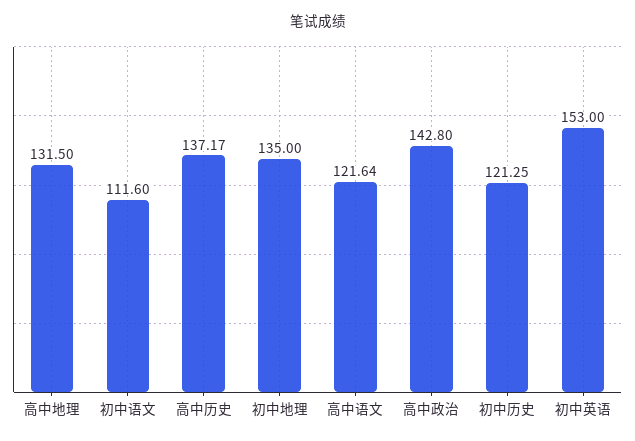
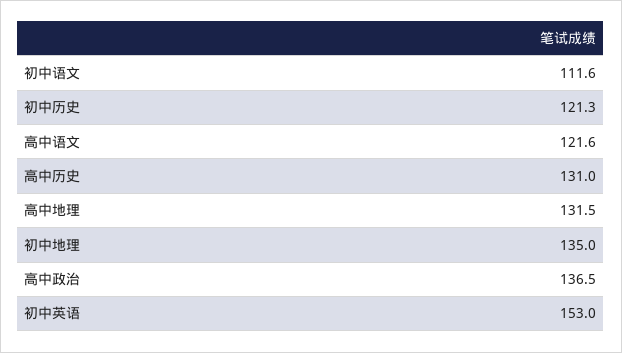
高中历史: 137.17 -> 131
高中政治: 142.8 -> 136.5

